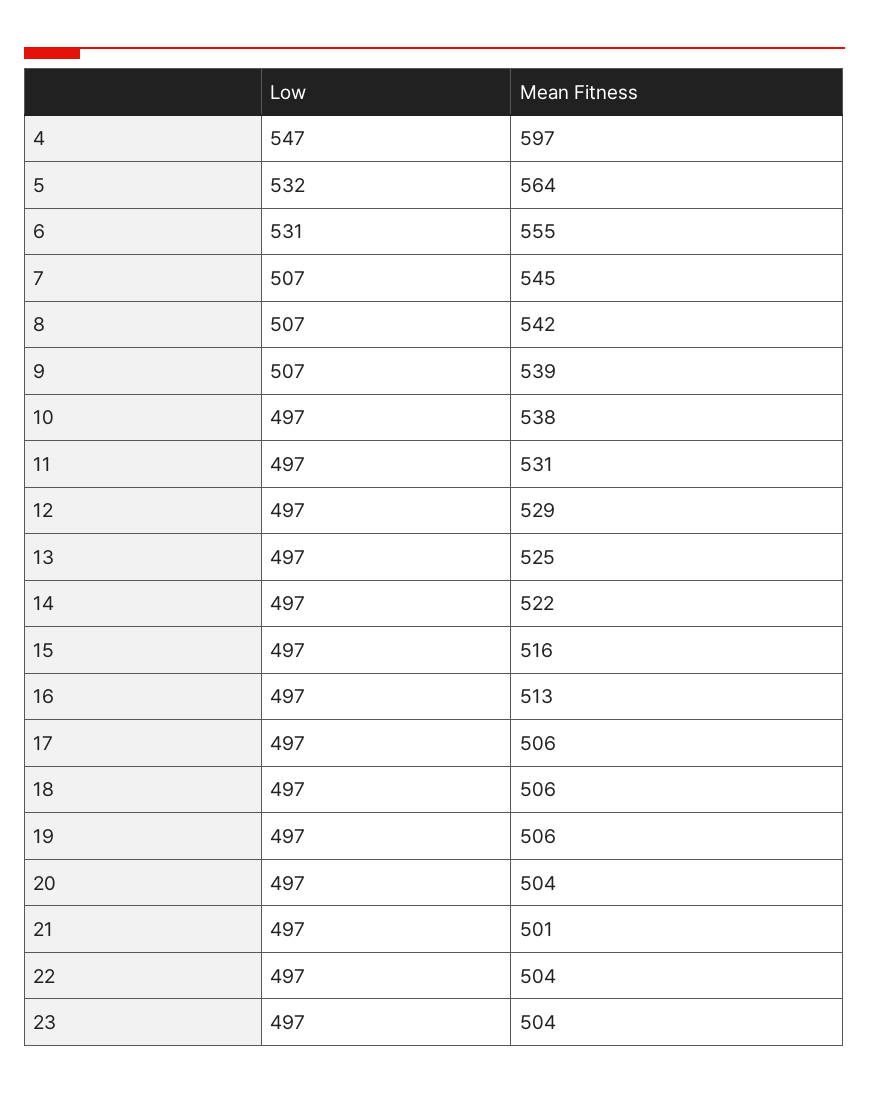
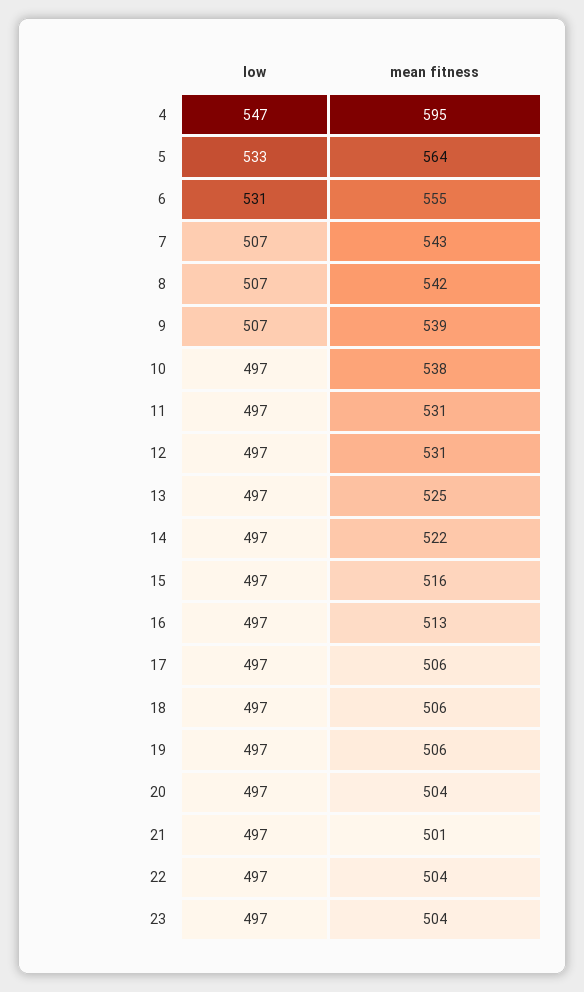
Mean Fitness, 4: 597 -> 595
Low, 5: 532 -> 533
Mean Fitness, 7: 545 -> 543
Mean Fitness, 12: 529 -> 531

